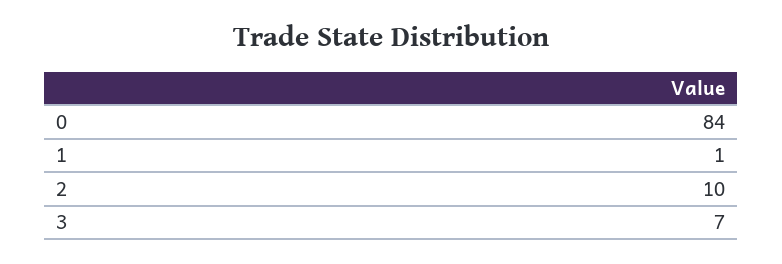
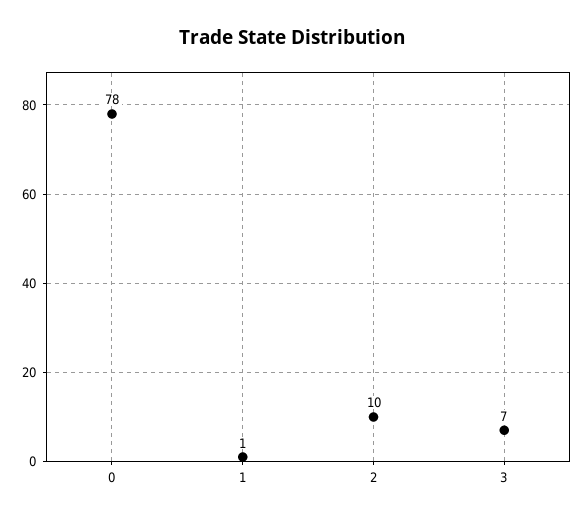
0: 84 -> 78

